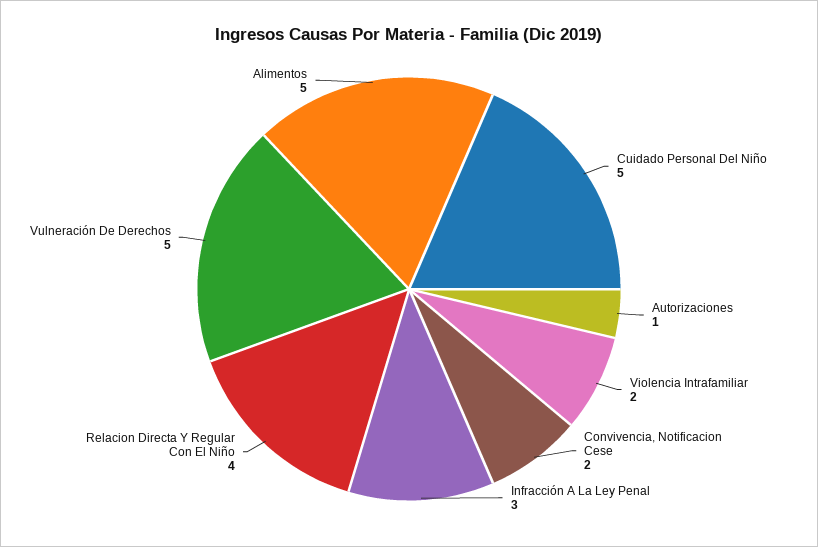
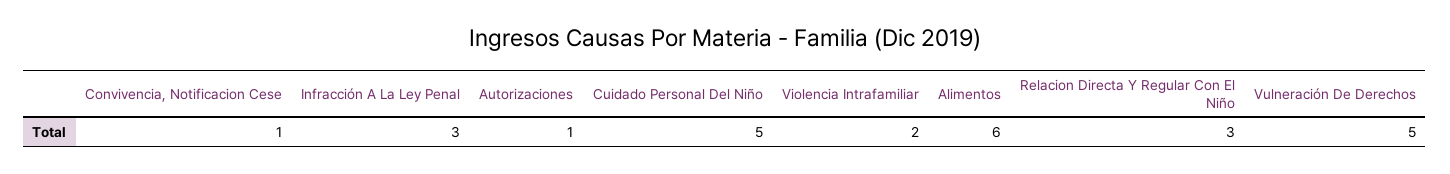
Convivencia, Notificacion Cese: 2 -> 1
Relacion Directa Y Regular Con El Niño: 4 -> 3
Alimentos: 5 -> 6

